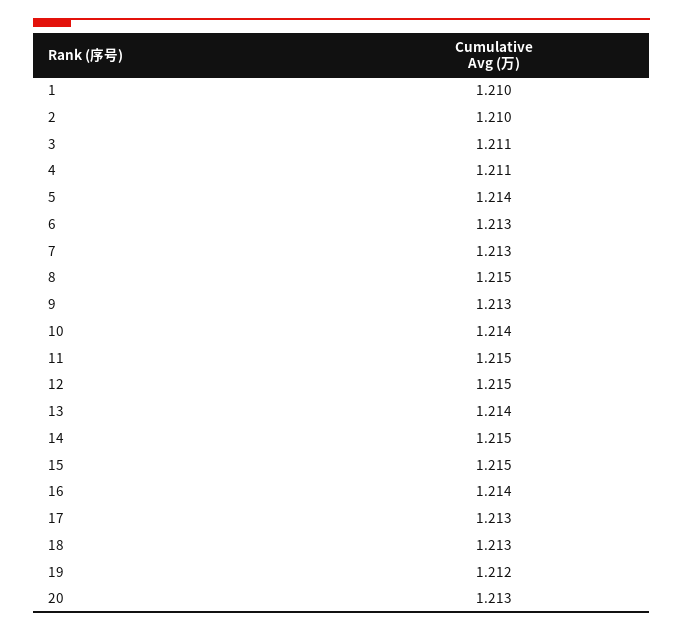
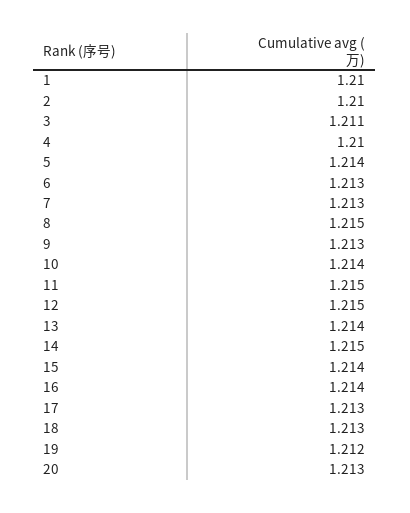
4: 1.211 -> 1.21
15: 1.215 -> 1.214

